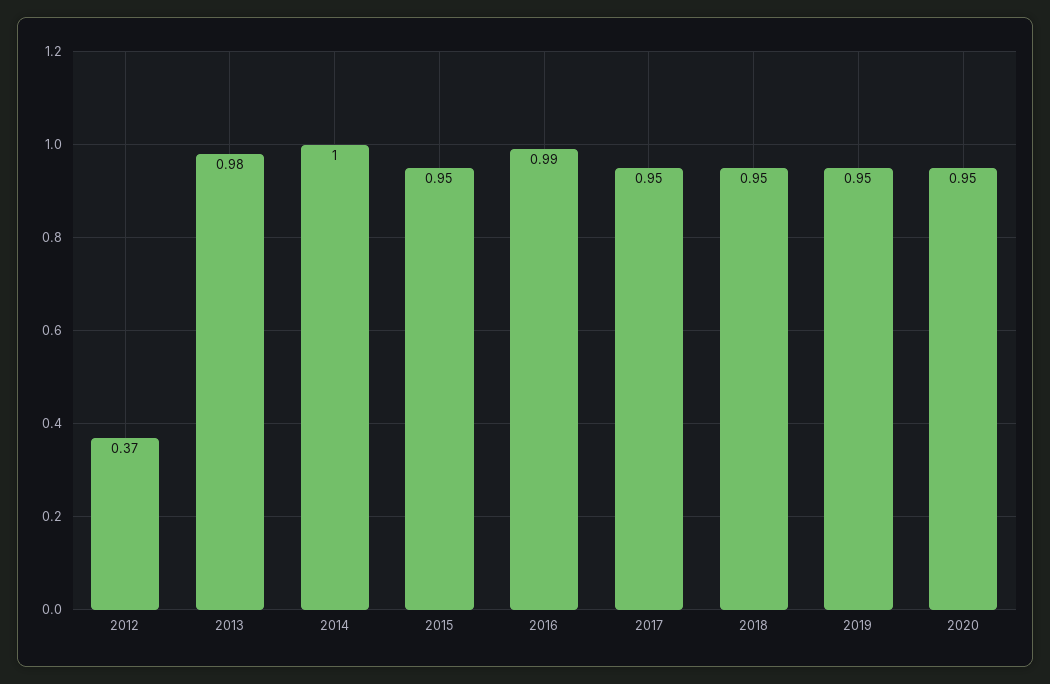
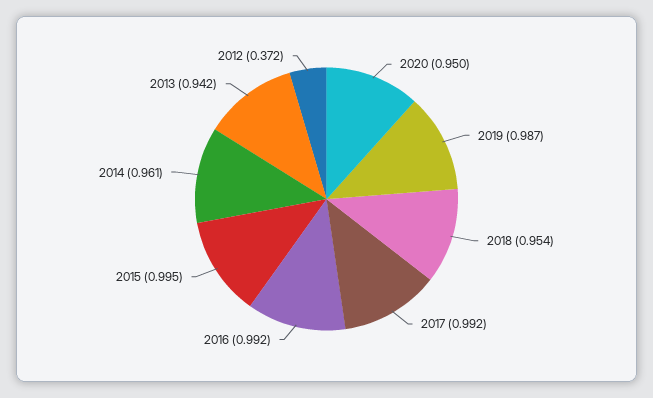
2013: 0.98 -> 0.942
2014: 1 -> 0.961
2015: 0.95 -> 0.995
2017: 0.95 -> 0.992
2019: 0.95 -> 0.987

